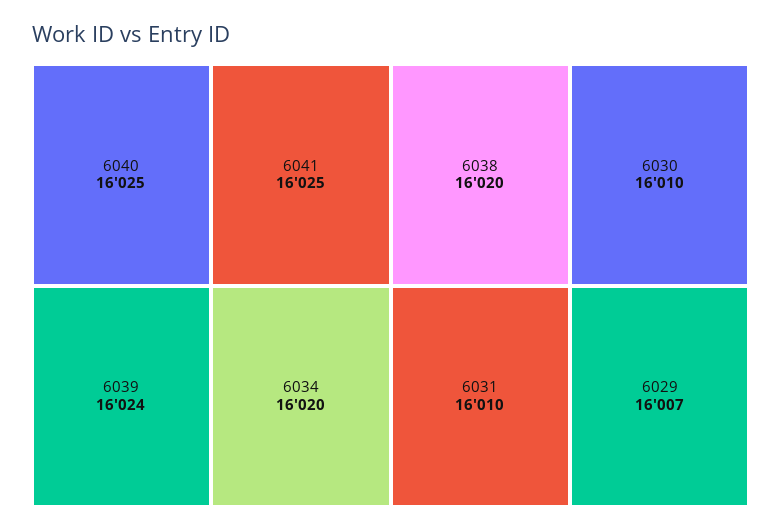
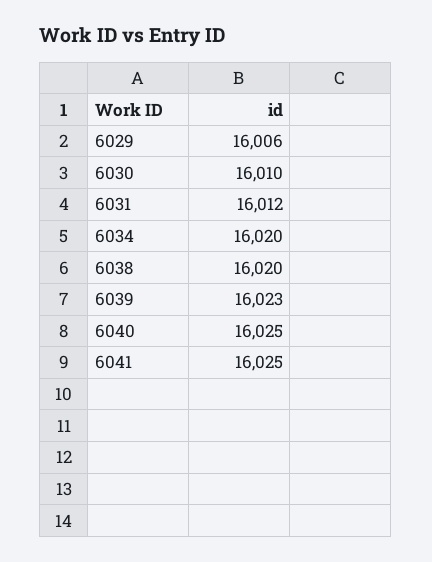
6039: 16024 -> 16023
6031: 16010 -> 16012
6029: 16007 -> 16006

